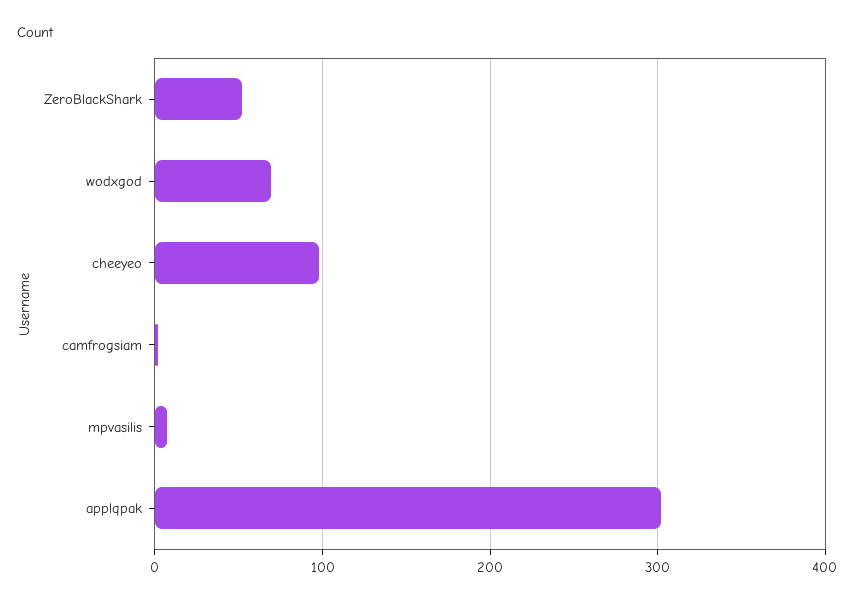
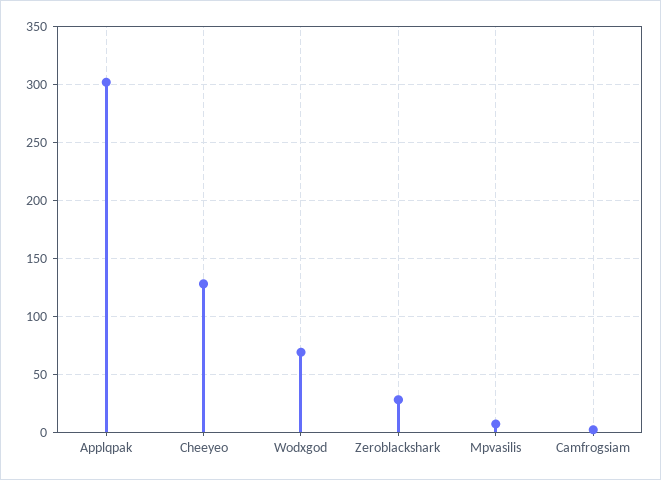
ZeroBlackShark: 50 -> 30
cheeyeo: 100 -> 130

